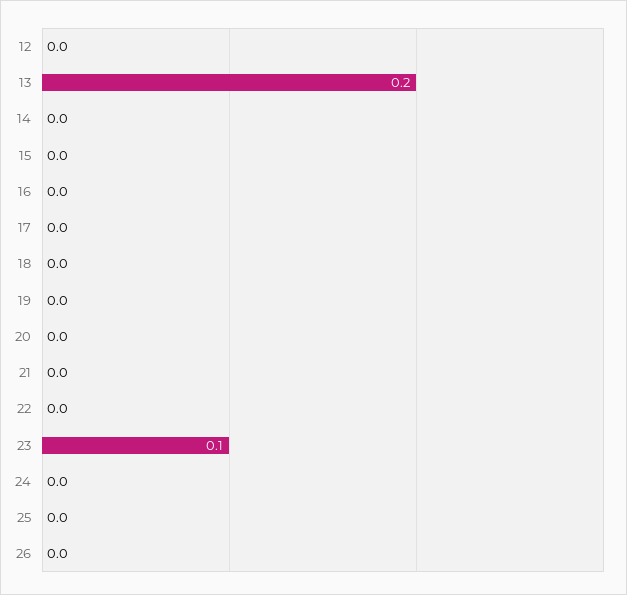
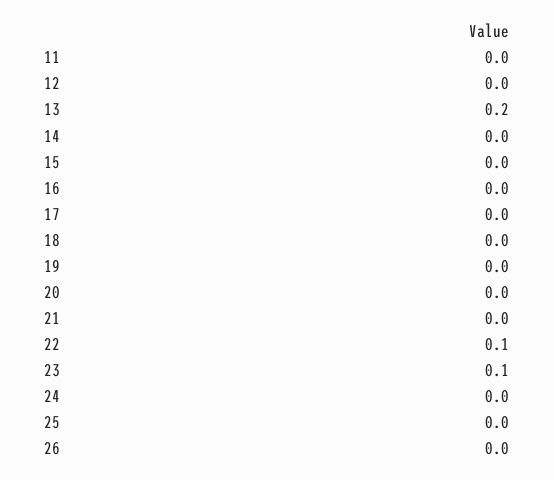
22: 0 -> 0.1
11: none -> 0

